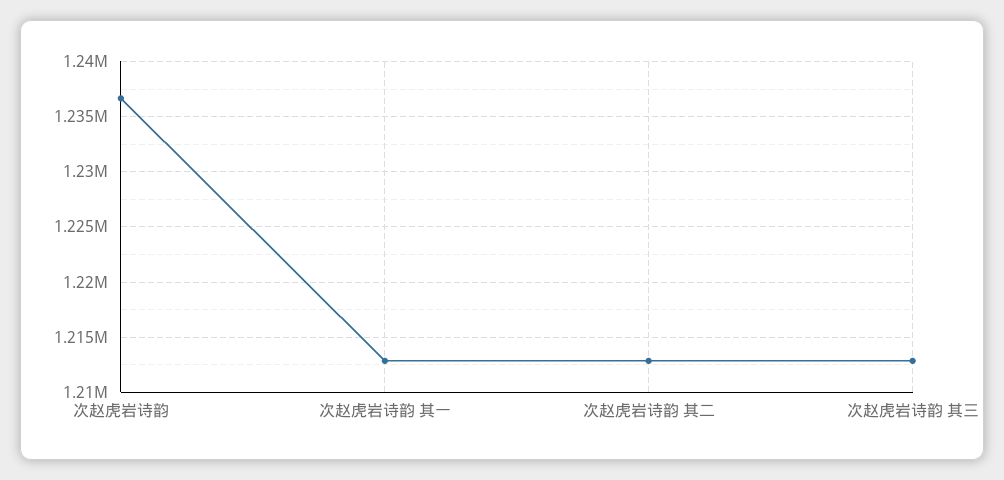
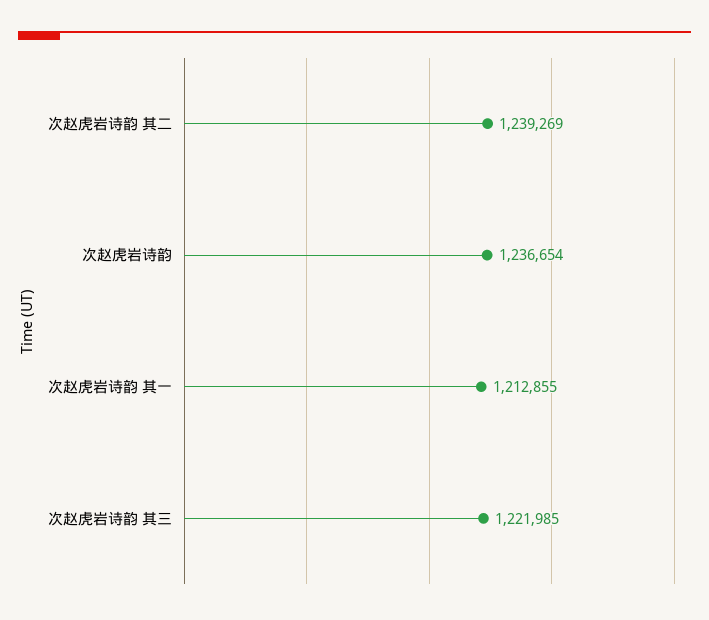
次赵虎岩诗韵 其二: 1213000 -> 1239269
次赵虎岩诗韵 其三: 1213000 -> 1221985

